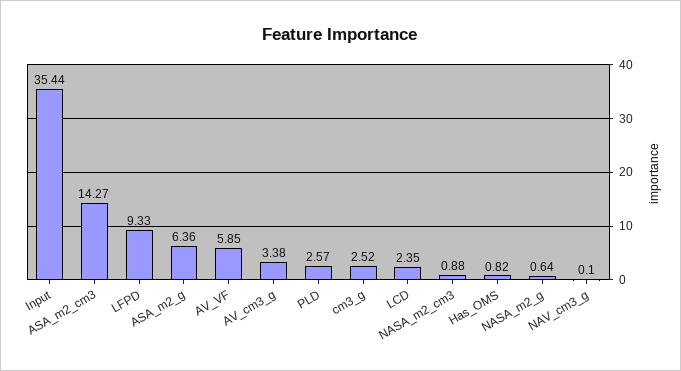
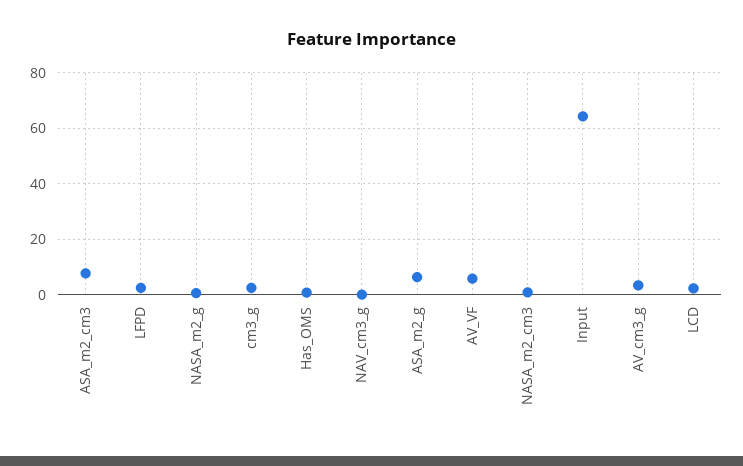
Input: 35.44 -> 65
ASA_m2_cm3: 14.27 -> 7.5
LFPD: 9.33 -> 2.5
PLD: 2.57 -> none

